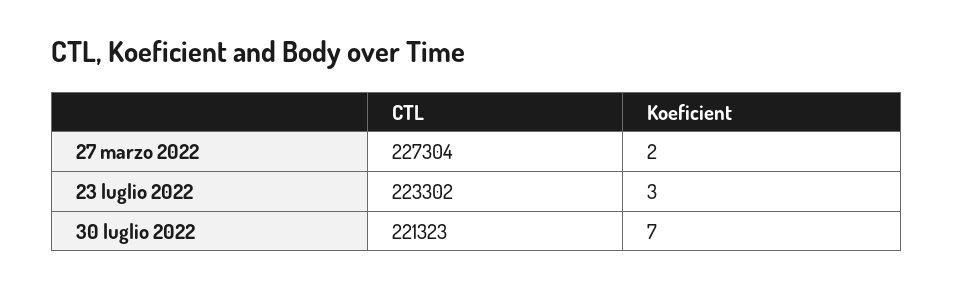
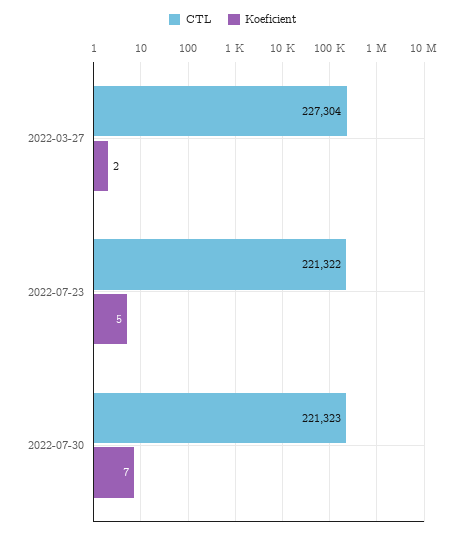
CTL, 23 luglio 2022: 223302 -> 221322
Koeficient, 23 luglio 2022: 3 -> 5

